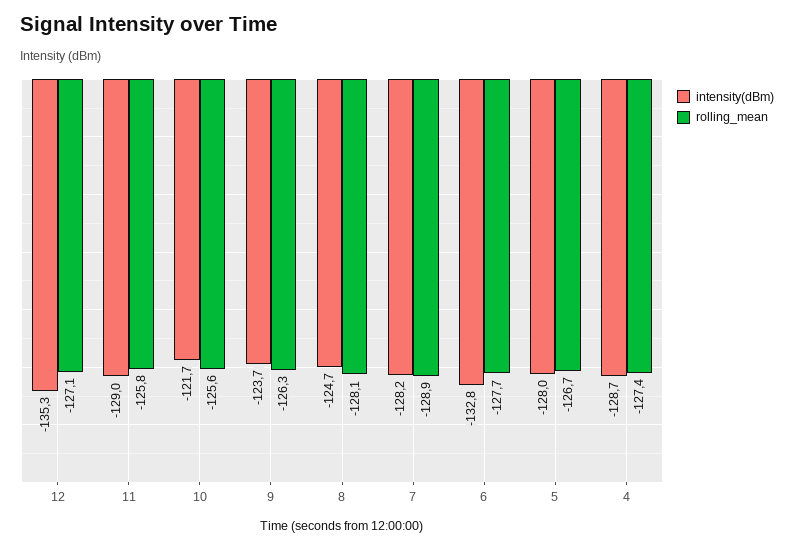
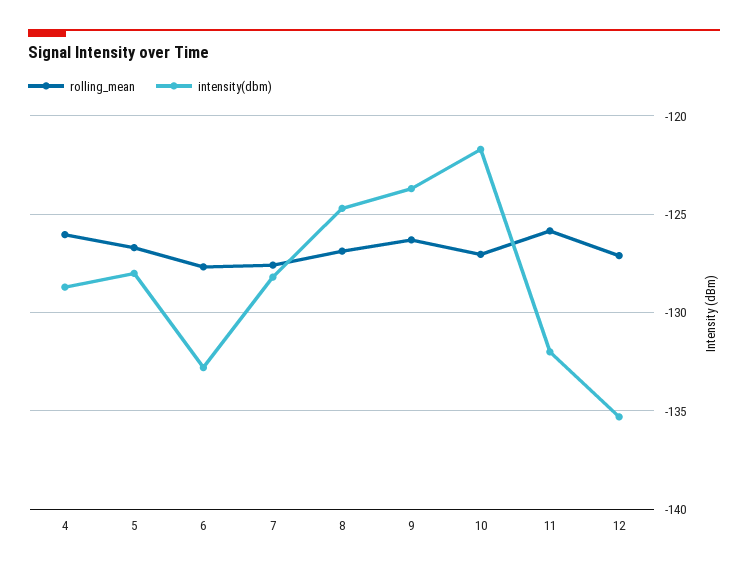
intensity(dBm), 11: -129 -> -132
rolling_mean, 10: -125.6 -> -127
rolling_mean, 8: -128.1 -> -127
rolling_mean, 7: -128.9 -> -127.5
rolling_mean, 4: -127.4 -> -126

